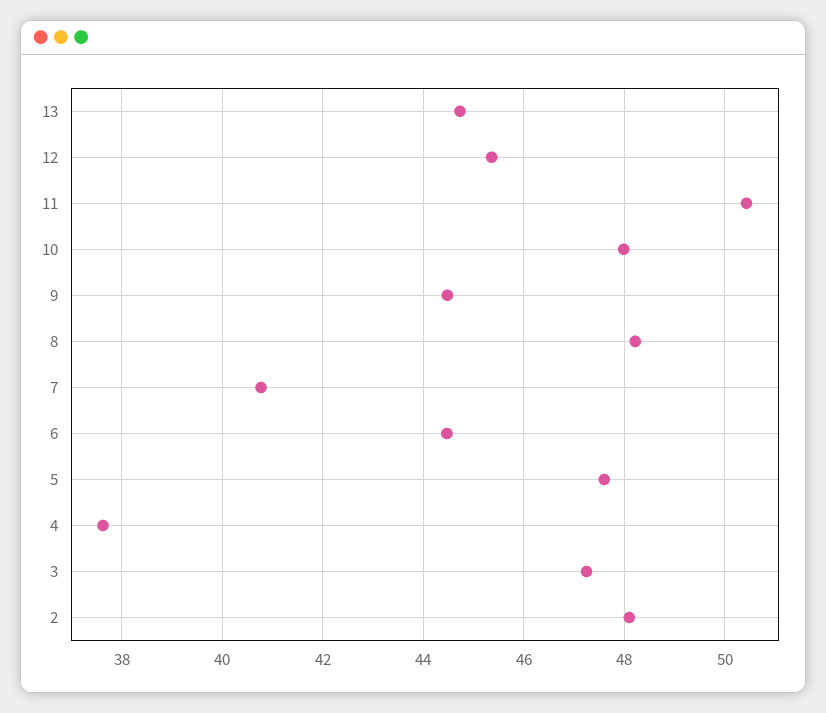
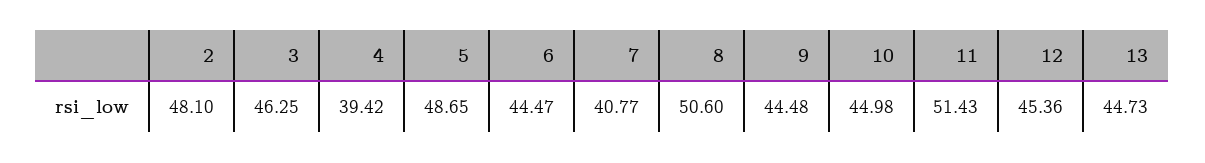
11: 50.4 -> 51.43
10: 48 -> 44.98
8: 48.2 -> 50.6
5: 47.6 -> 48.65
4: 37.6 -> 39.42
3: 47.2 -> 46.25

